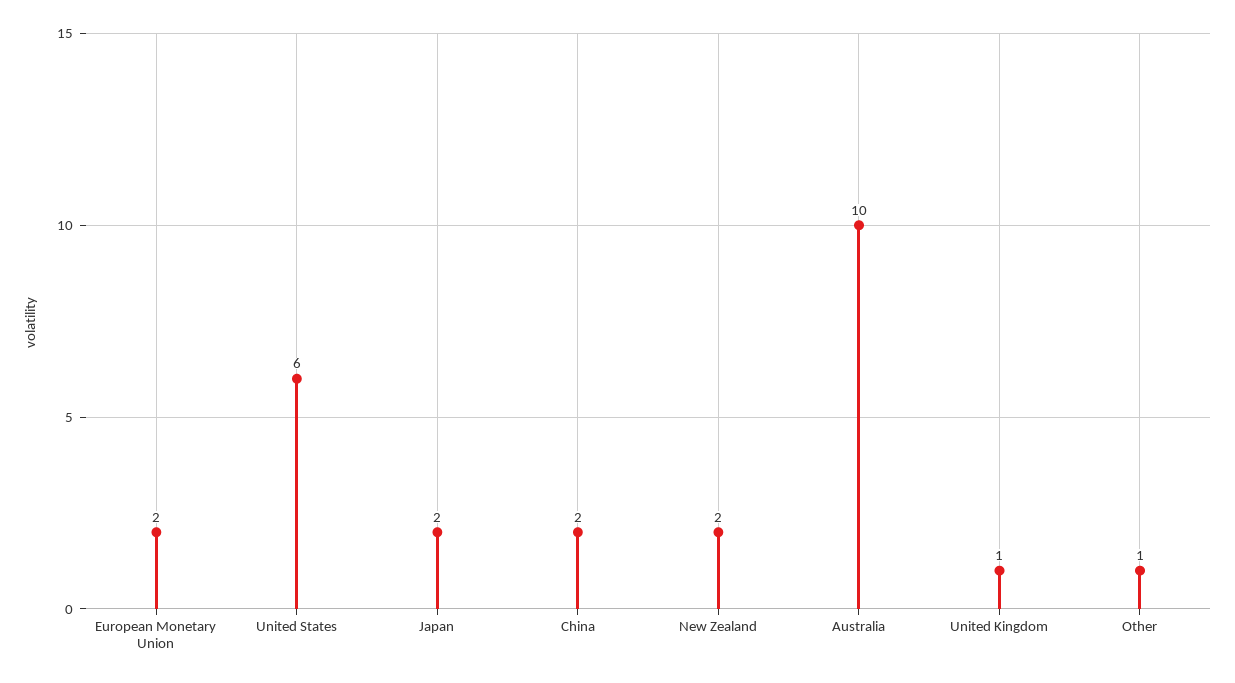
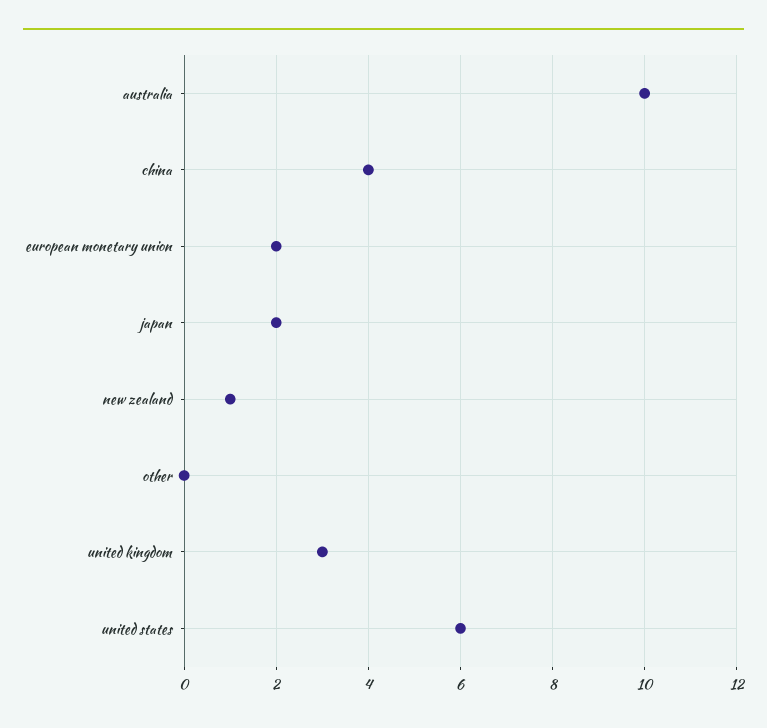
China: 2 -> 4
New Zealand: 2 -> 1
United Kingdom: 1 -> 3
Other: 1 -> 0

